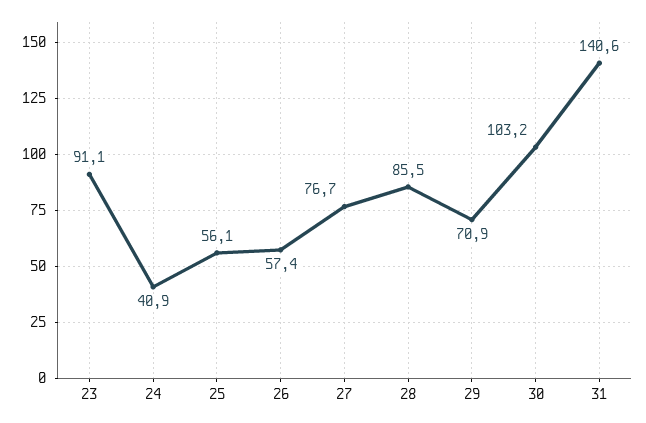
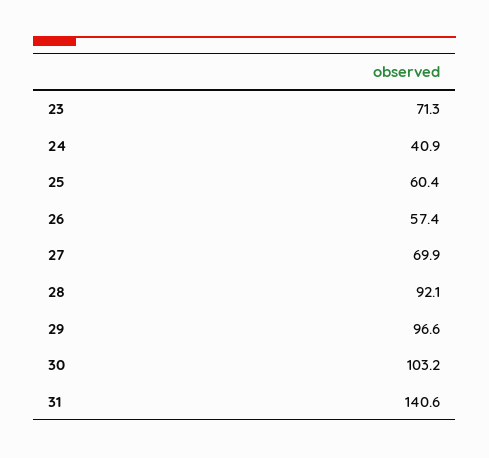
23: 91.1 -> 71.3
25: 56.1 -> 60.4
27: 76.7 -> 69.9
28: 85.5 -> 92.1
29: 70.9 -> 96.6

